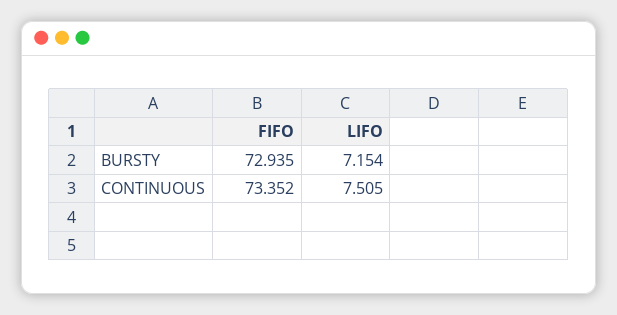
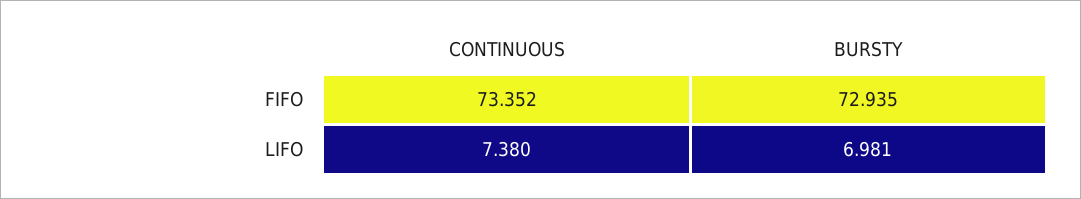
LIFO, BURSTY: 7.154 -> 6.981
LIFO, CONTINUOUS: 7.505 -> 7.38

